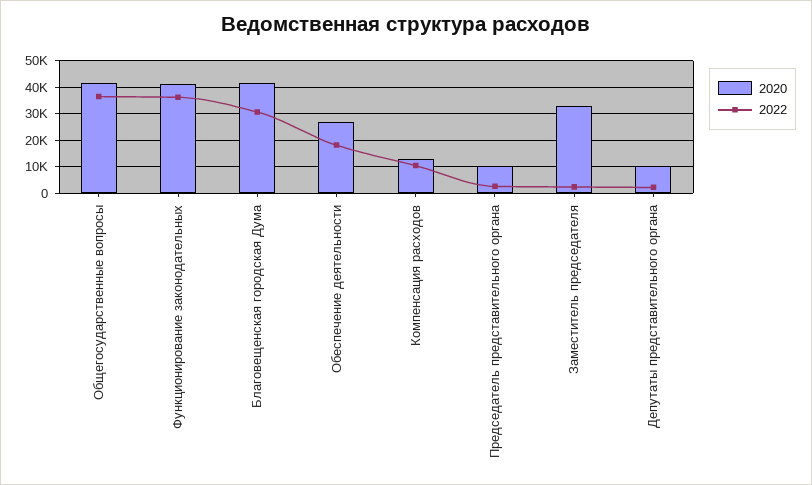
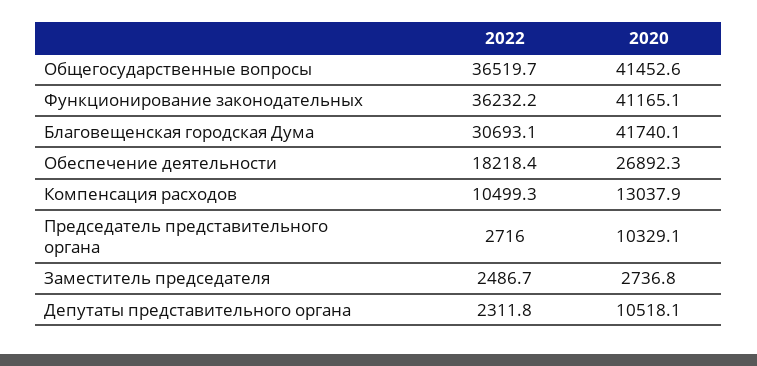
2020, Заместитель председателя: 32500 -> 2736.8

